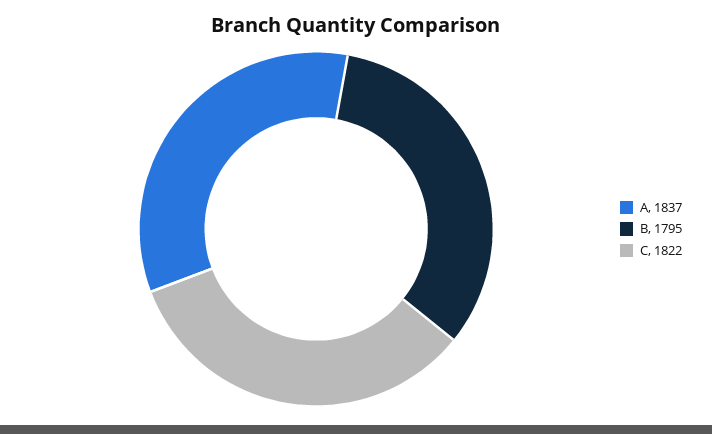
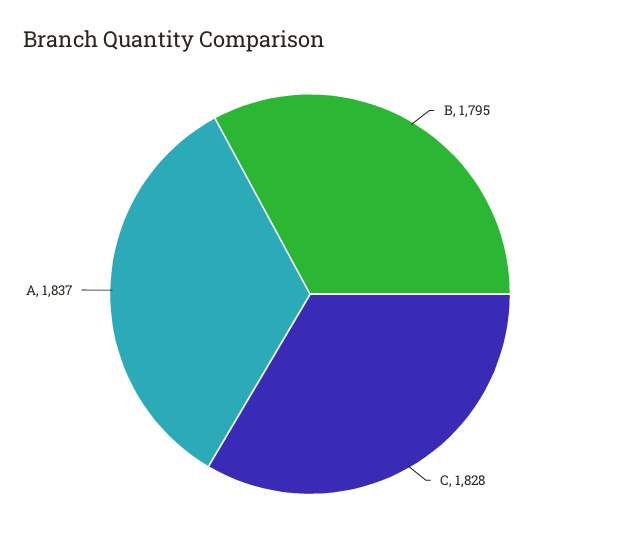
C: 1822 -> 1828

